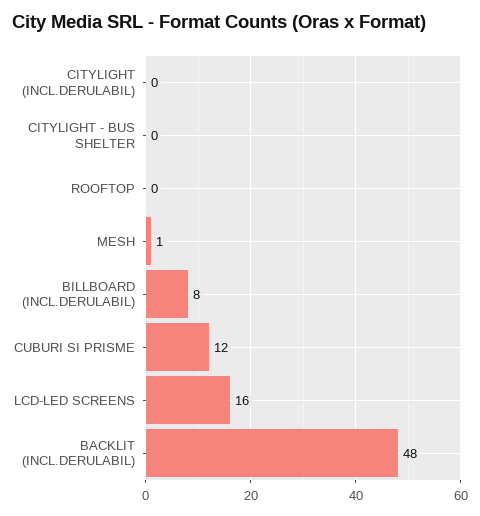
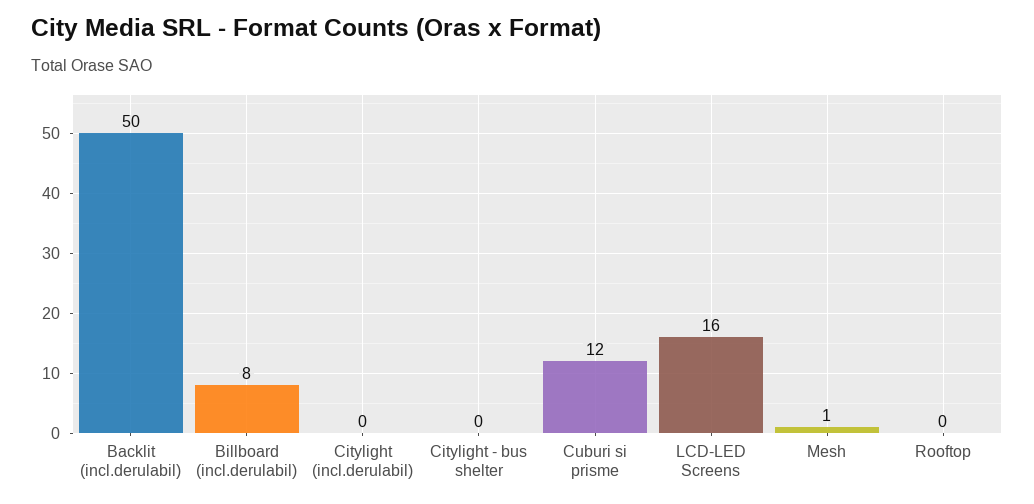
BACKLIT (INCL.DERULABIL): 48 -> 50

